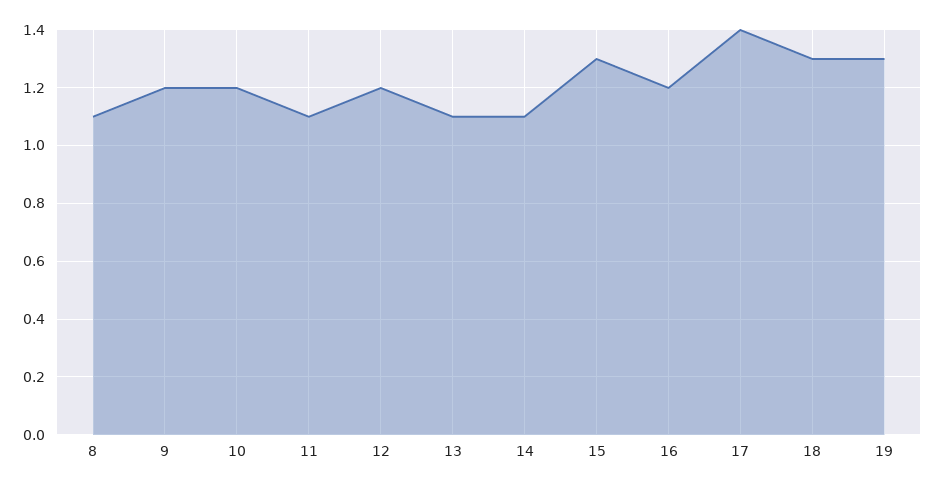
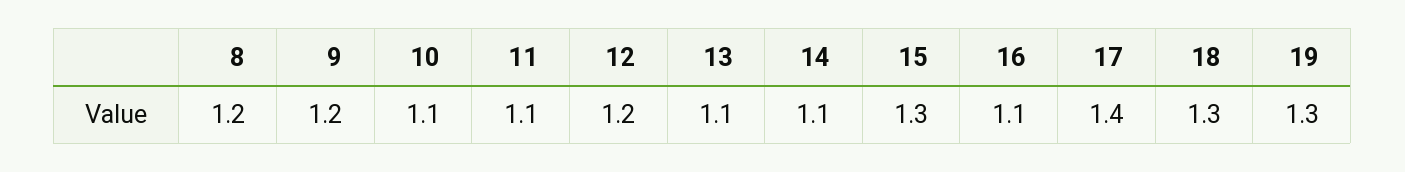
8: 1.1 -> 1.2
10: 1.2 -> 1.1
16: 1.2 -> 1.1

